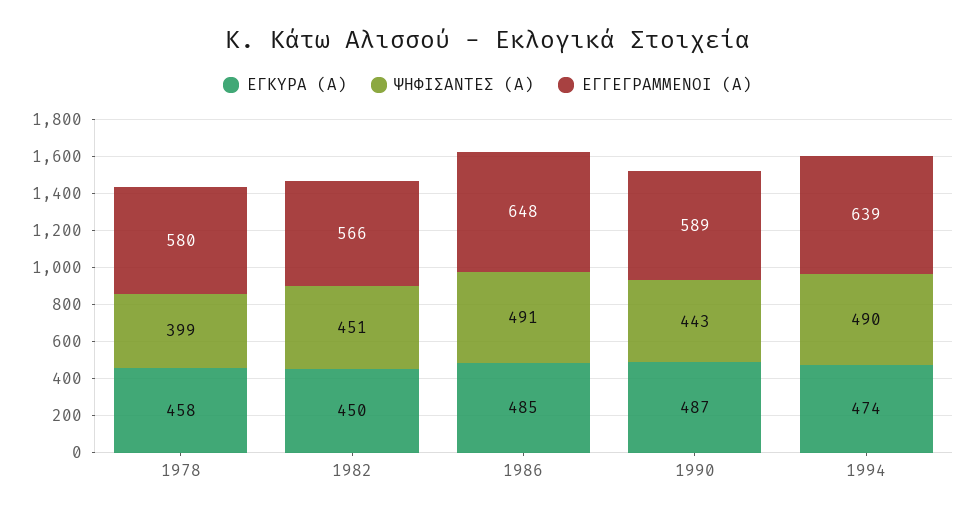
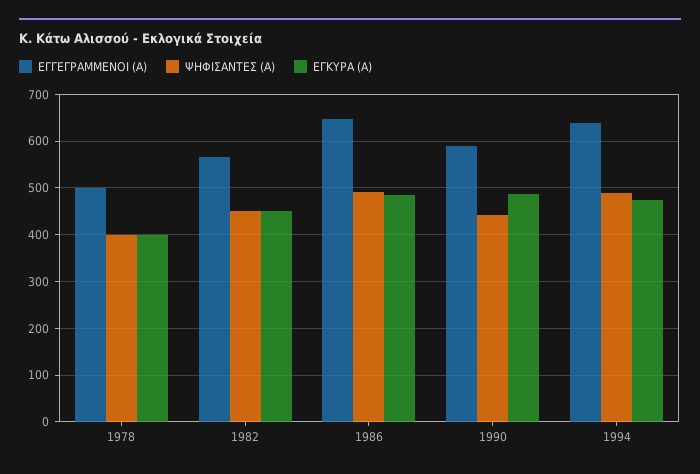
ΕΓΚΥΡΑ (Α), 1978: 458 -> 400
ΕΓΓΕΓΡΑΜΜΕΝΟΙ (Α), 1978: 580 -> 500

